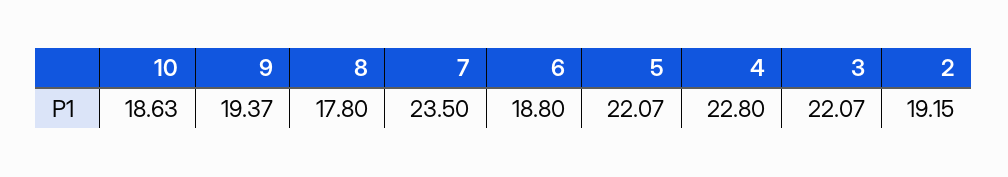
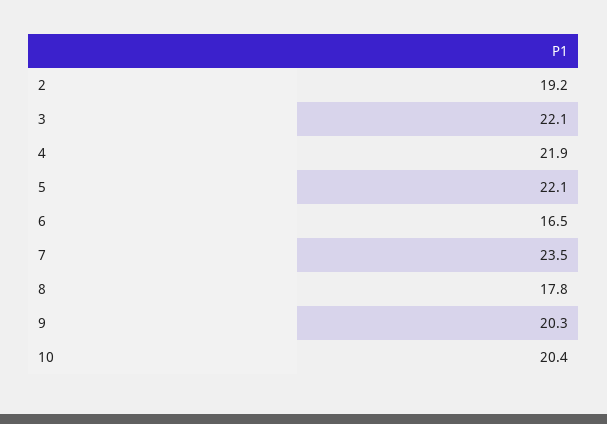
10: 18.63 -> 20.4
9: 19.37 -> 20.3
6: 18.8 -> 16.5
4: 22.8 -> 21.9

